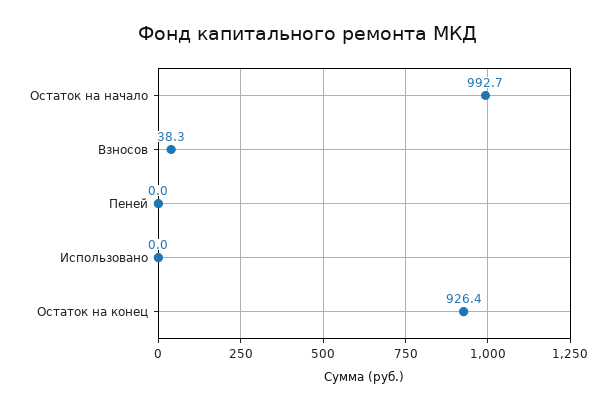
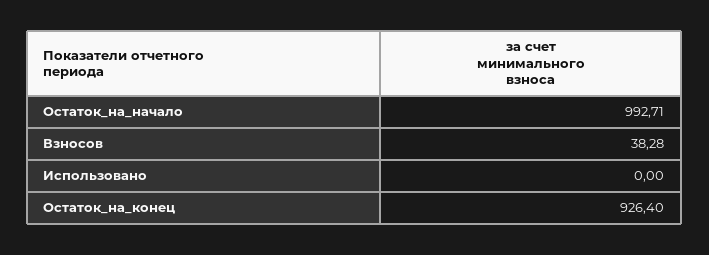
Пеней: 0 -> none

